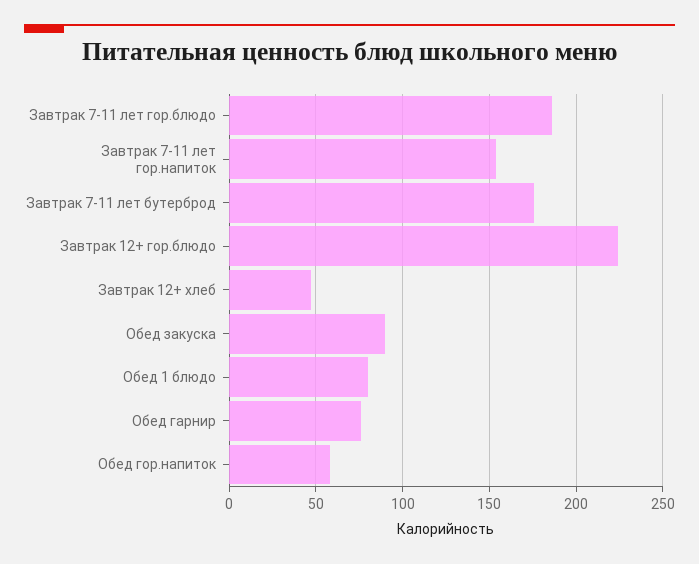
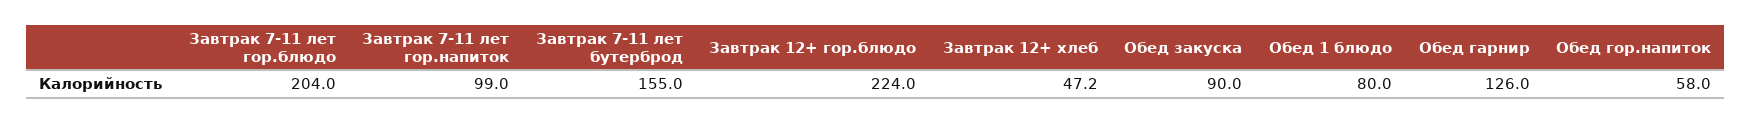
Завтрак 7-11 лет гор.блюдо: 185 -> 204
Завтрак 7-11 лет гор.напиток: 155 -> 99
Завтрак 7-11 лет бутерброд: 175 -> 155
Обед гарнир: 75 -> 126

